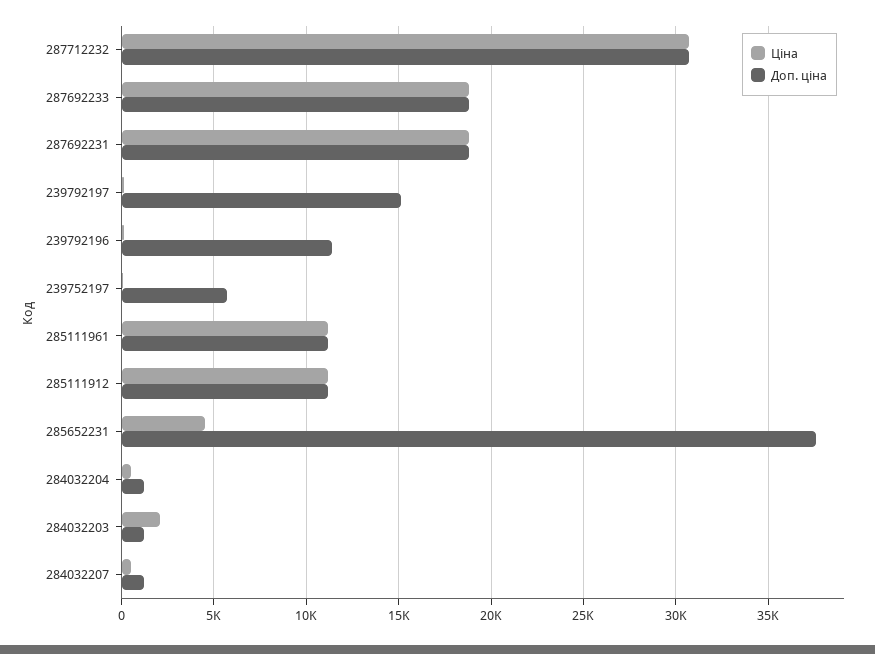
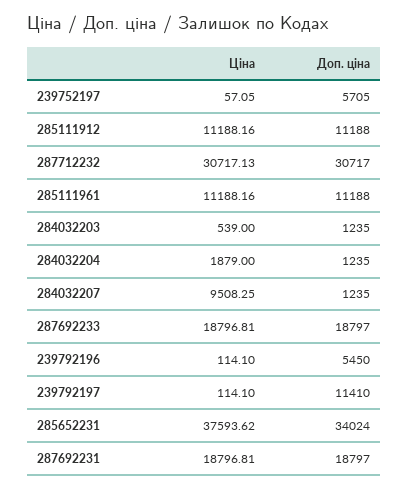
Доп. ціна, 239792197: 15000 -> 11410
Доп. ціна, 239792196: 11500 -> 5450
Ціна, 285652231: 4500 -> 37593.62
Доп. ціна, 285652231: 37500 -> 34024
Ціна, 284032204: 500 -> 1879
Ціна, 284032203: 2000 -> 539
Ціна, 284032207: 500 -> 9508.25

